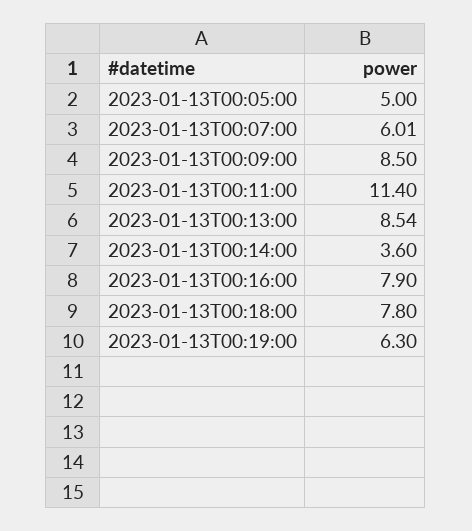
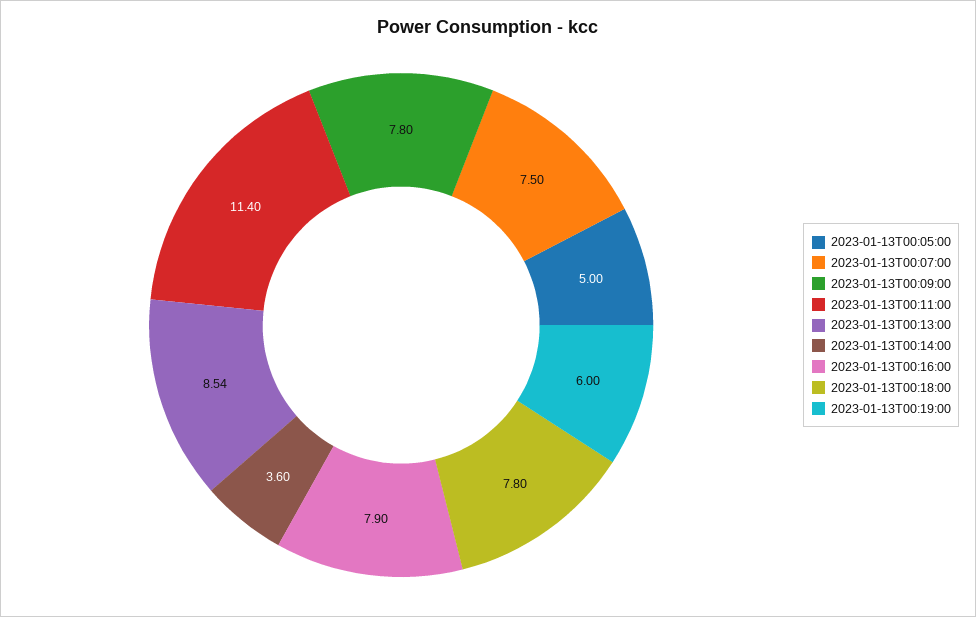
2023-01-13T00:07:00: 6.01 -> 7.5
2023-01-13T00:09:00: 8.5 -> 7.8
2023-01-13T00:19:00: 6.3 -> 6

